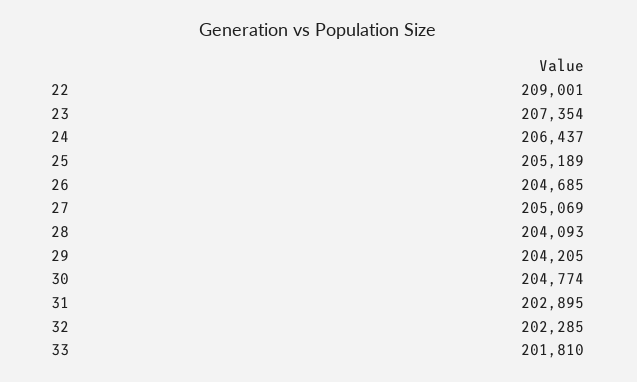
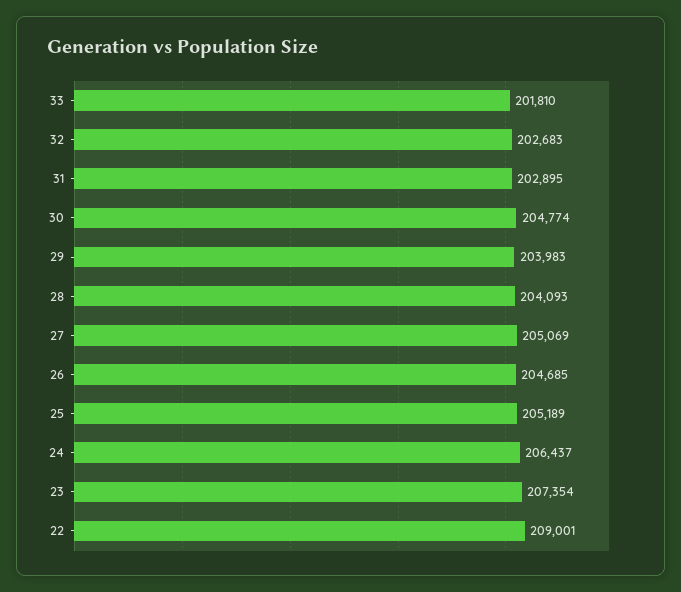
29: 204205 -> 203983
32: 202285 -> 202683

